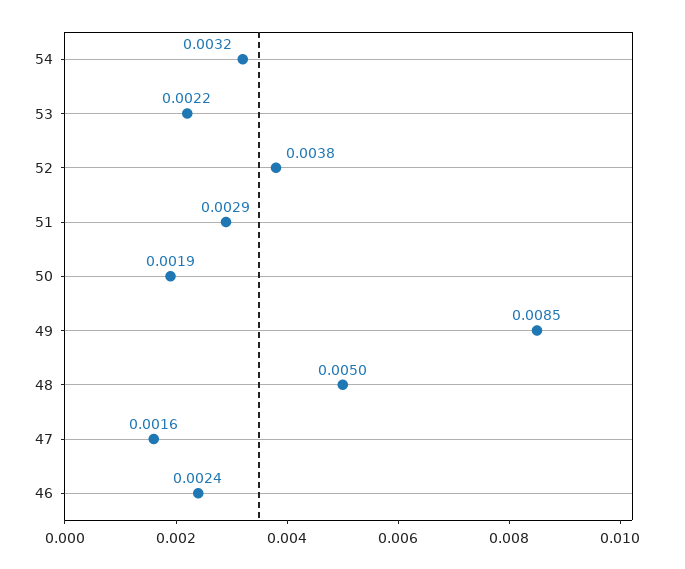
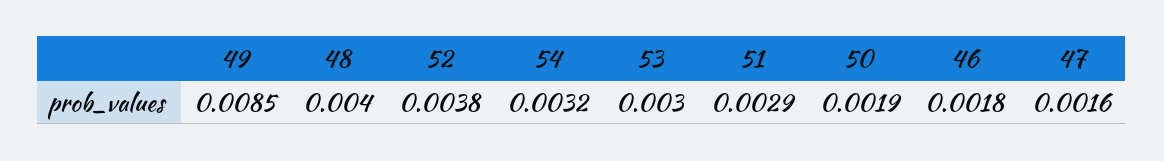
53: 0.0022 -> 0.003
48: 0.005 -> 0.004
46: 0.0024 -> 0.0018

